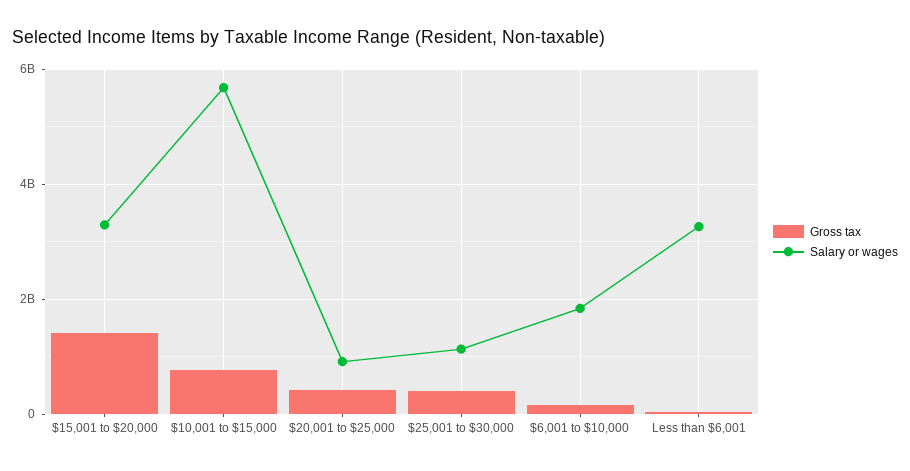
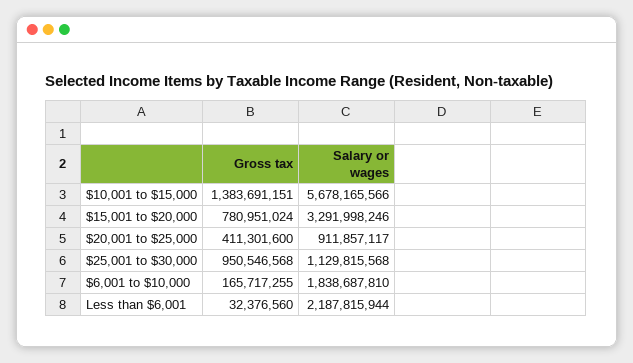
Gross tax, $15,001 to $20,000: 1400000000 -> 780951024
Gross tax, $10,001 to $15,000: 800000000 -> 1383691151
Gross tax, $25,001 to $30,000: 400000000 -> 950546568
Salary or wages, Less than $6,001: 3200000000 -> 2187815944

